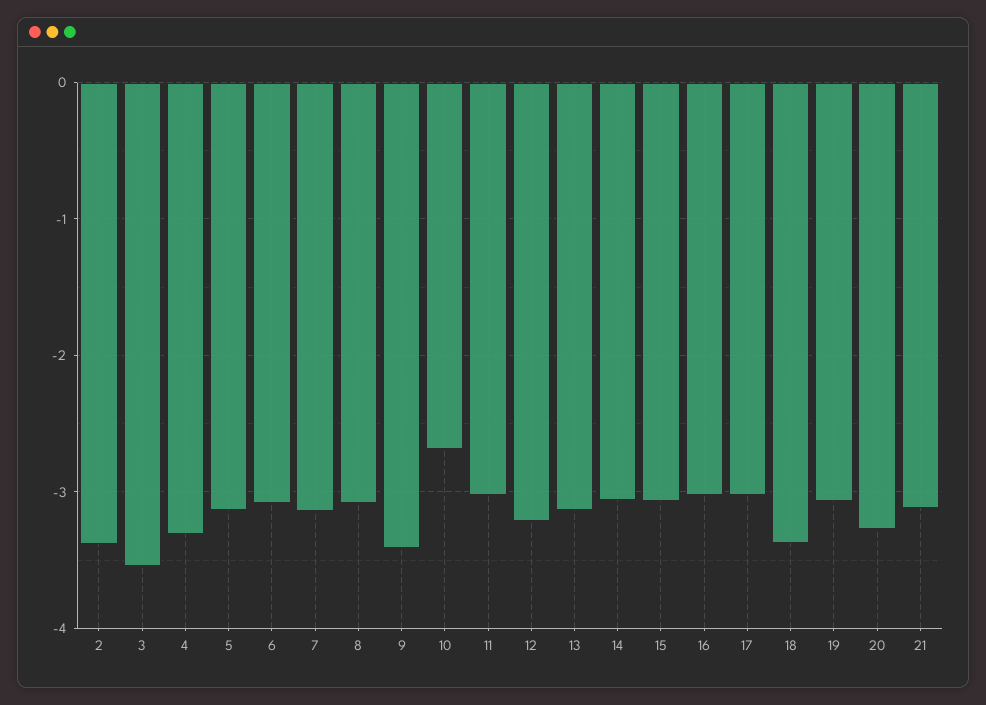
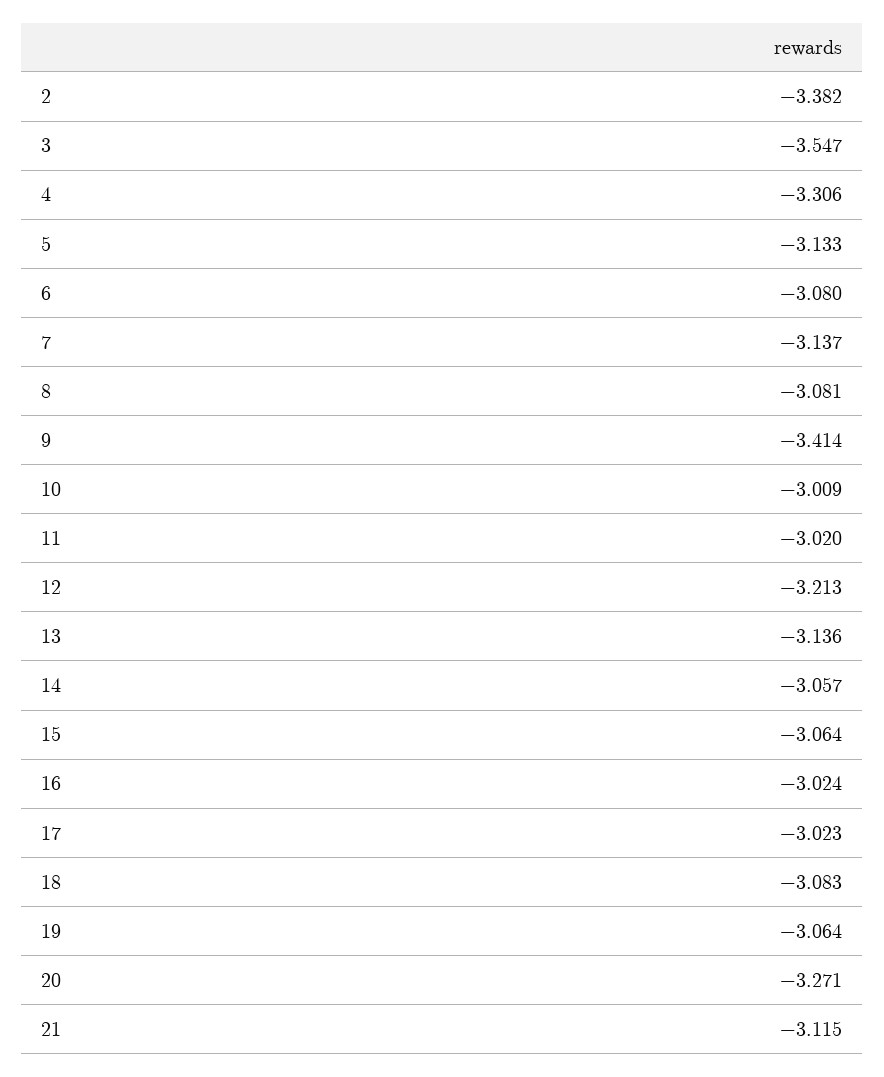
10: -2.7 -> -3.009
18: -3.4 -> -3.083

